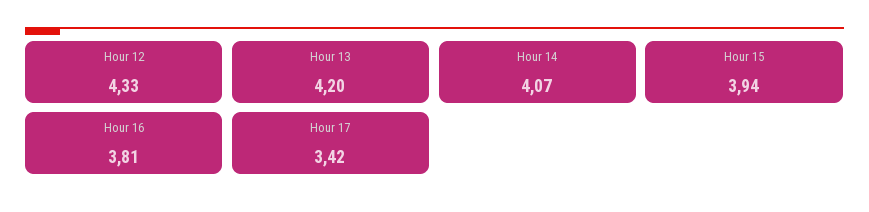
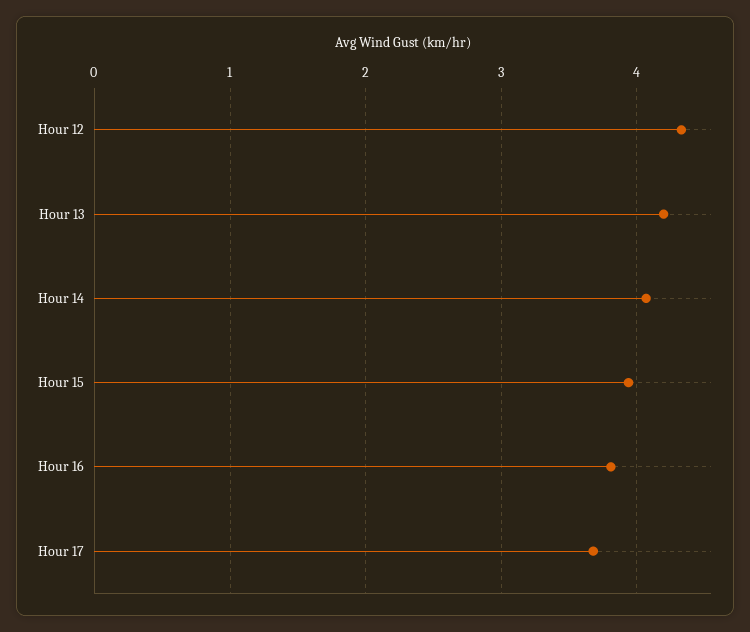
Hour 17: 3.42 -> 3.7

